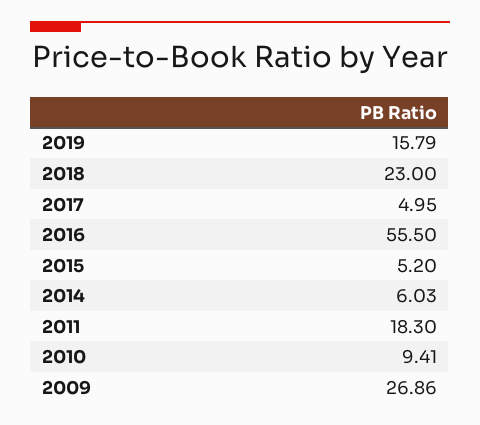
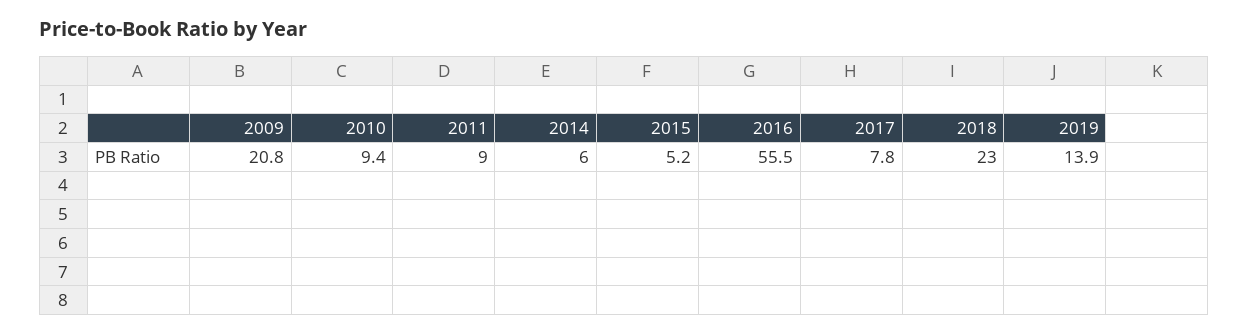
2019: 15.79 -> 13.9
2017: 4.95 -> 7.8
2011: 18.3 -> 9
2009: 26.86 -> 20.8

